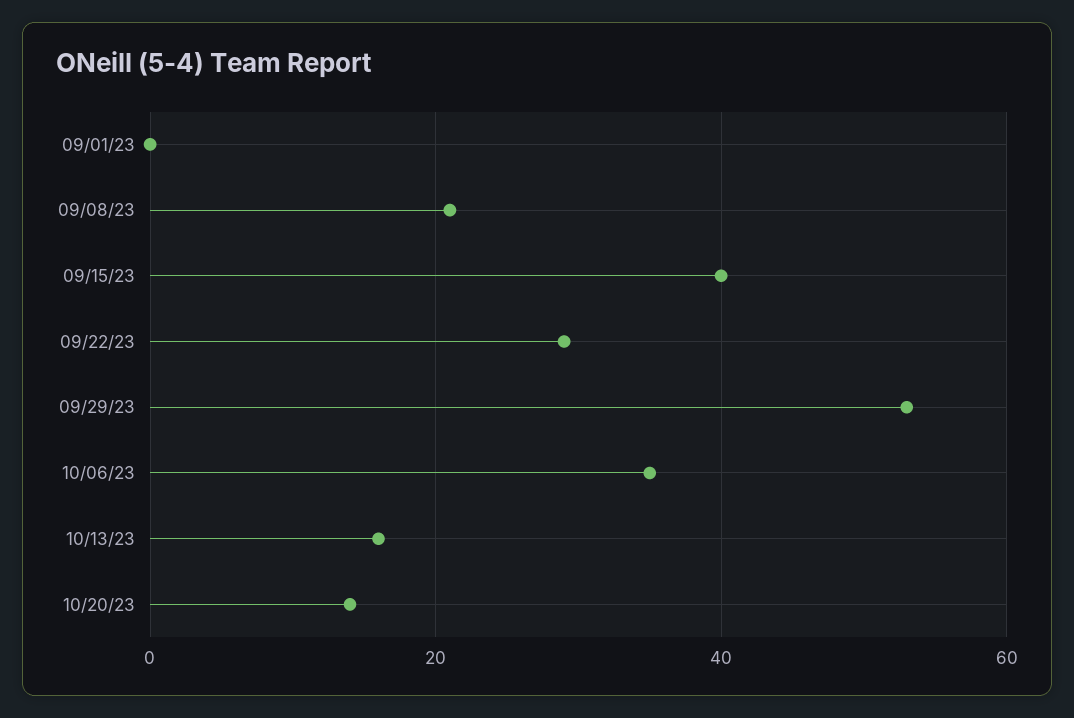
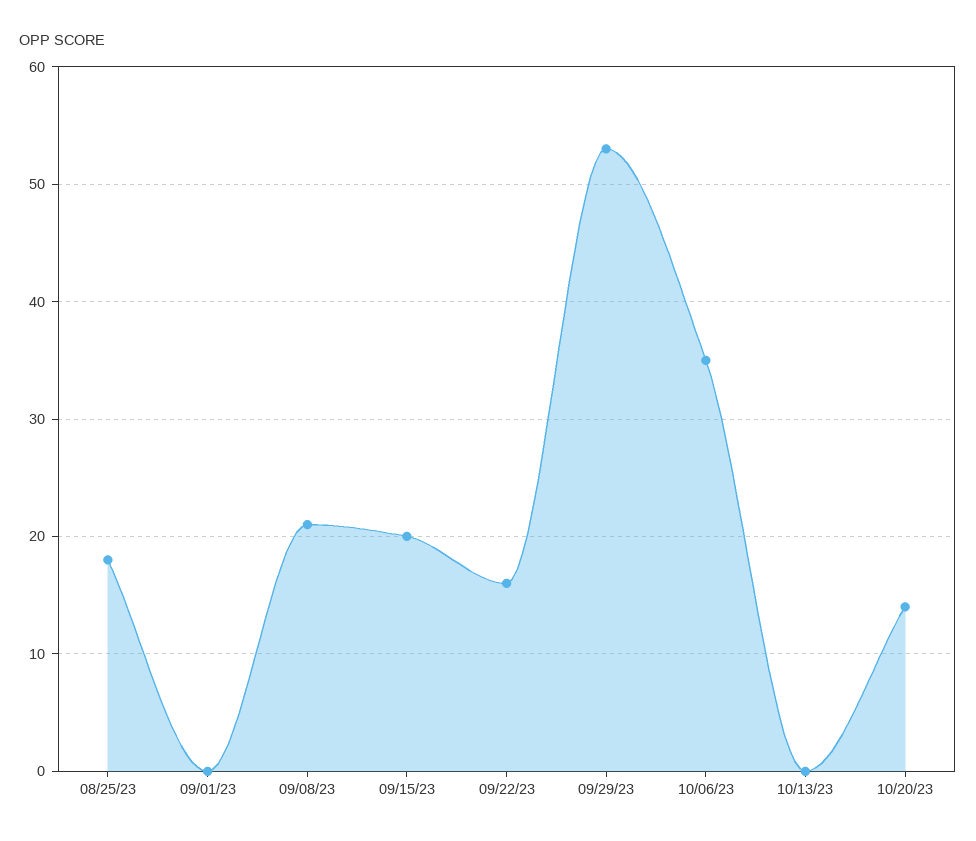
09/15/23: 40 -> 20
09/22/23: 30 -> 16
10/13/23: 15 -> 0
08/25/23: none -> 18

